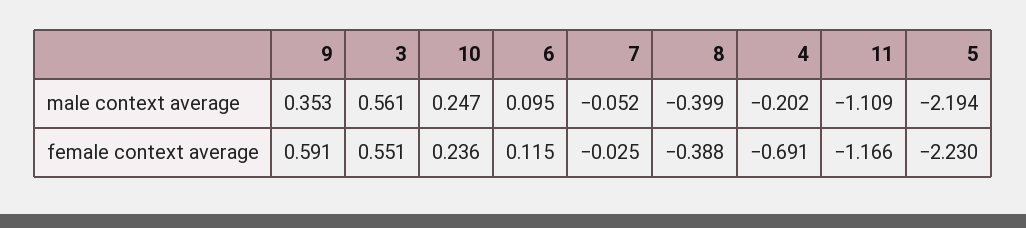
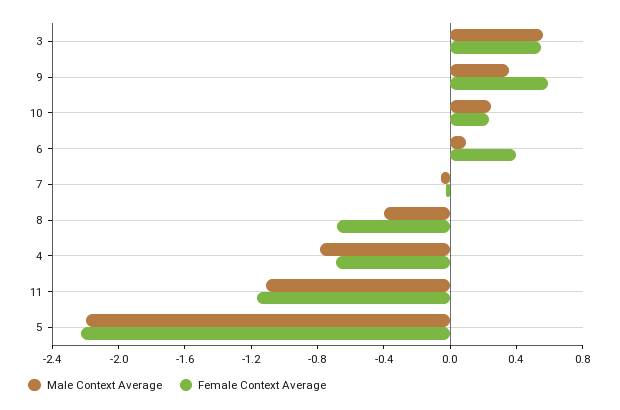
male context average, 4: -0.202 -> -0.8
female context average, 6: 0.115 -> 0.4
female context average, 8: -0.388 -> -0.7

